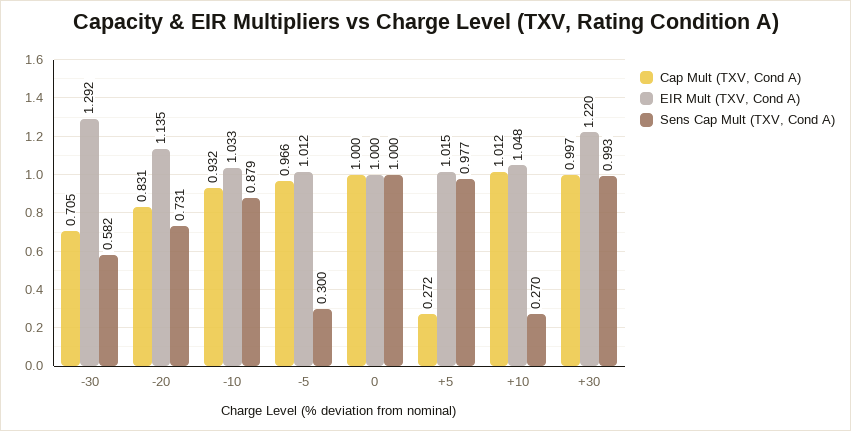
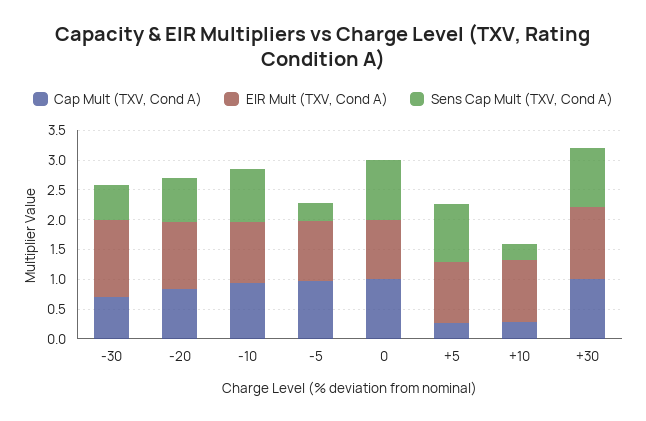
Cap Mult (TXV, Cond A), +10: 1.012 -> 0.25

